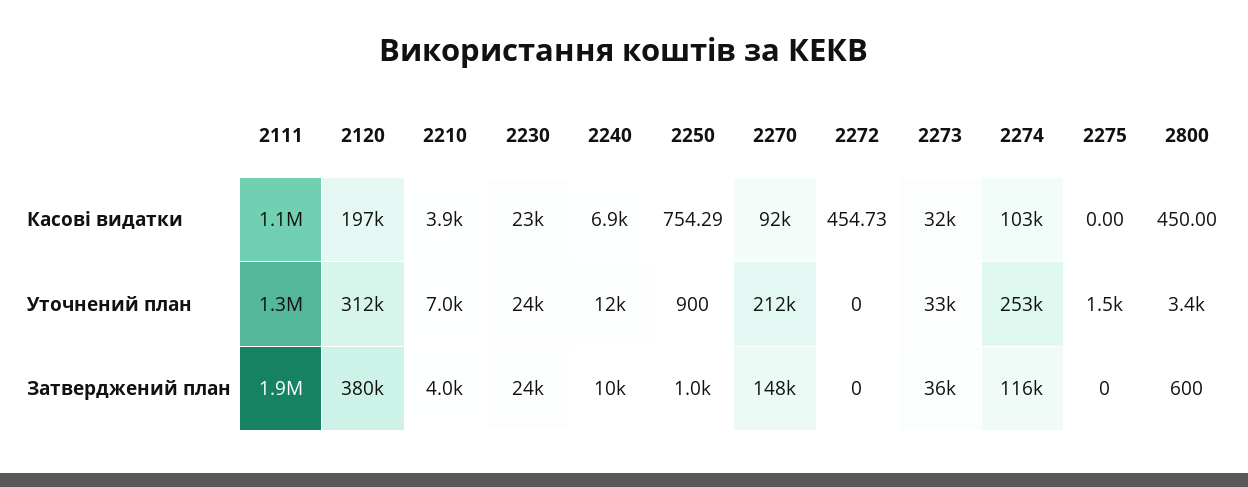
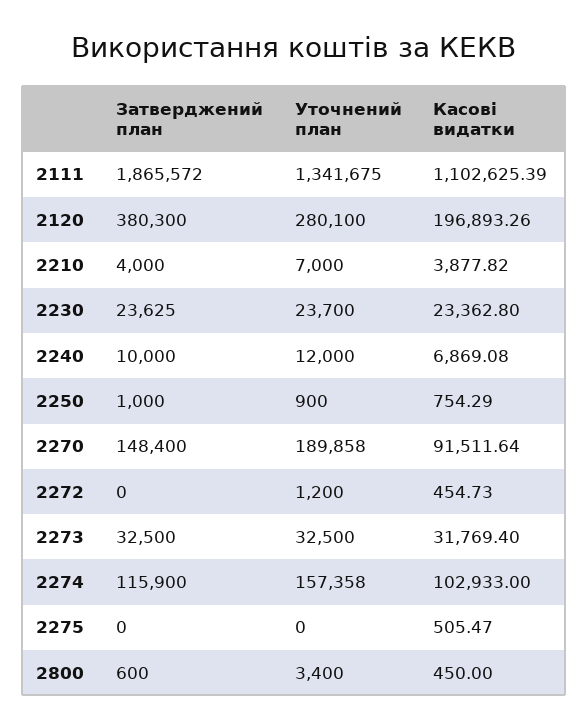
2275, Касові видатки: 0 -> 505.47
2120, Уточнений план: 312000 -> 280100
2270, Уточнений план: 212000 -> 189858
2272, Уточнений план: 0 -> 1200
2274, Уточнений план: 253000 -> 157358
2275, Уточнений план: 1500 -> 0
2273, Затверджений план: 36000 -> 32500

